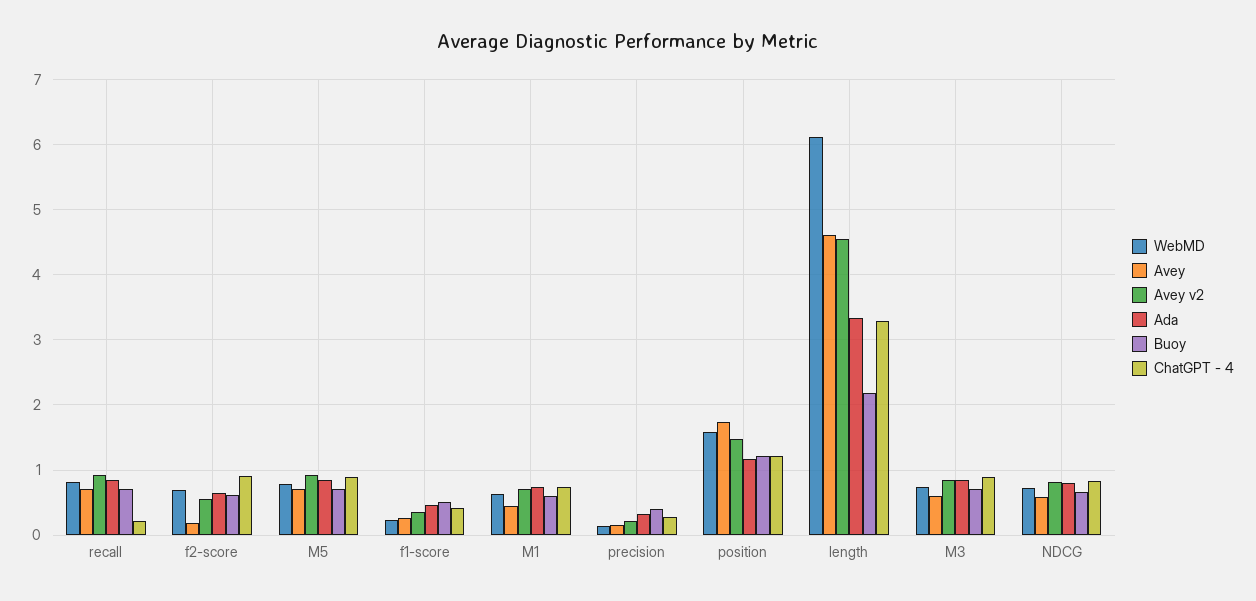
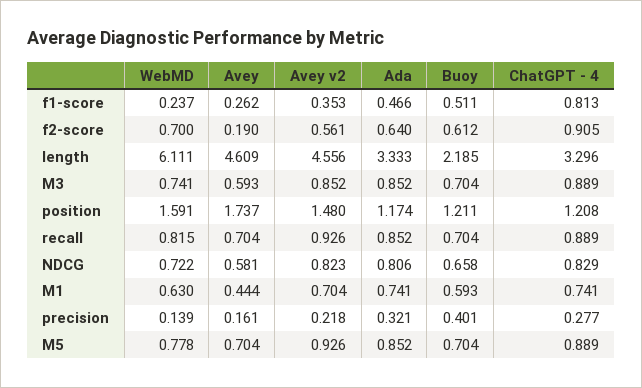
ChatGPT - 4, recall: 0.2 -> 0.889
ChatGPT - 4, f1-score: 0.4 -> 0.813

